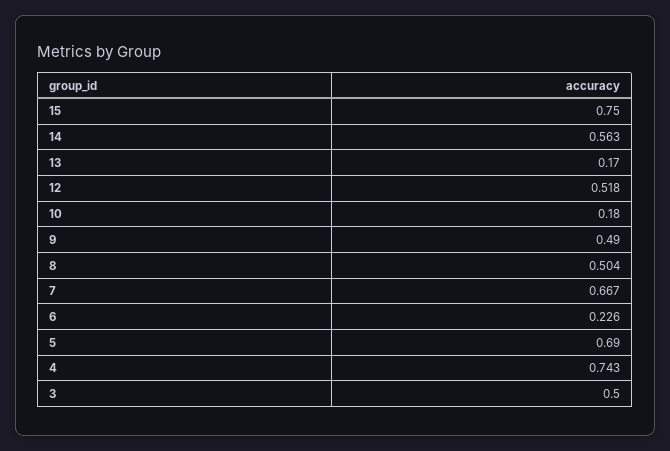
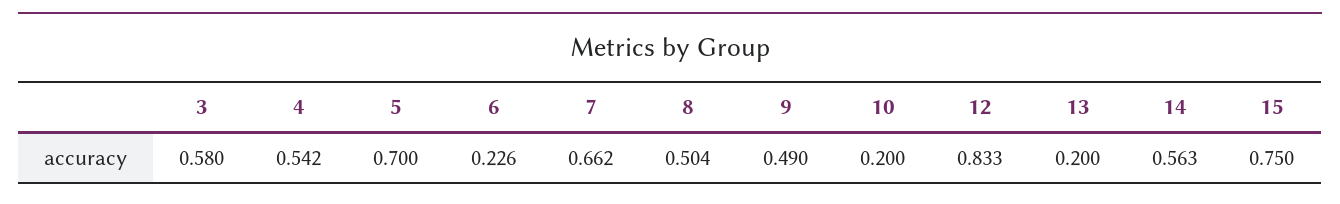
13: 0.17 -> 0.2
12: 0.518 -> 0.833
10: 0.18 -> 0.2
7: 0.667 -> 0.662
5: 0.69 -> 0.7
4: 0.743 -> 0.542
3: 0.5 -> 0.58

